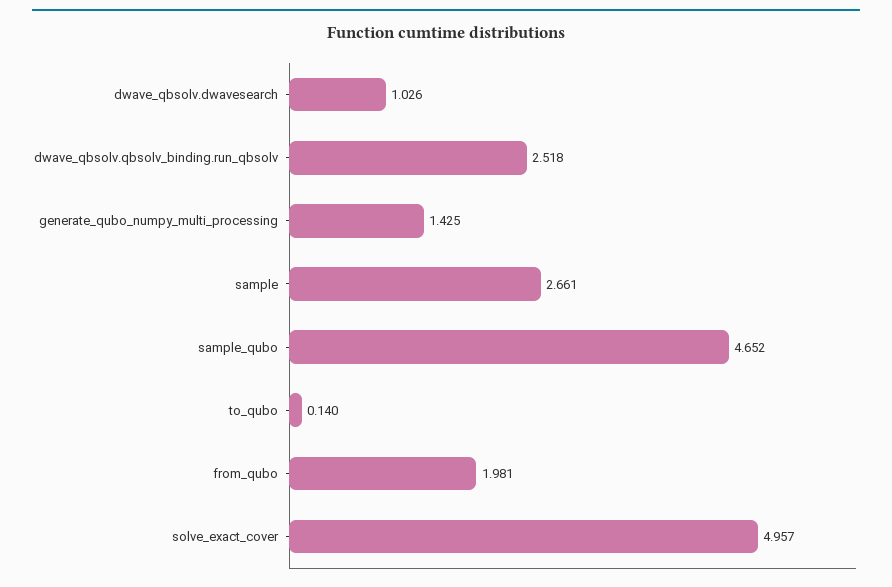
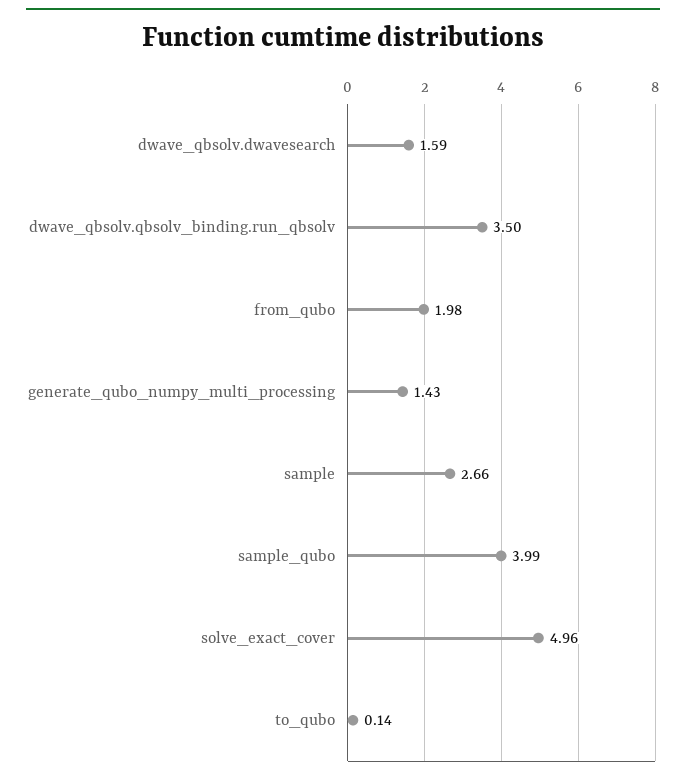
dwave_qbsolv.dwavesearch: 1.026 -> 1.59
dwave_qbsolv.qbsolv_binding.run_qbsolv: 2.518 -> 3.5
sample_qubo: 4.652 -> 3.99

